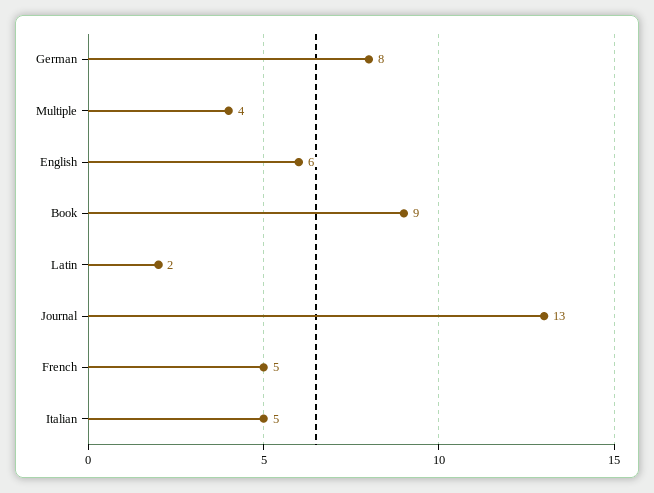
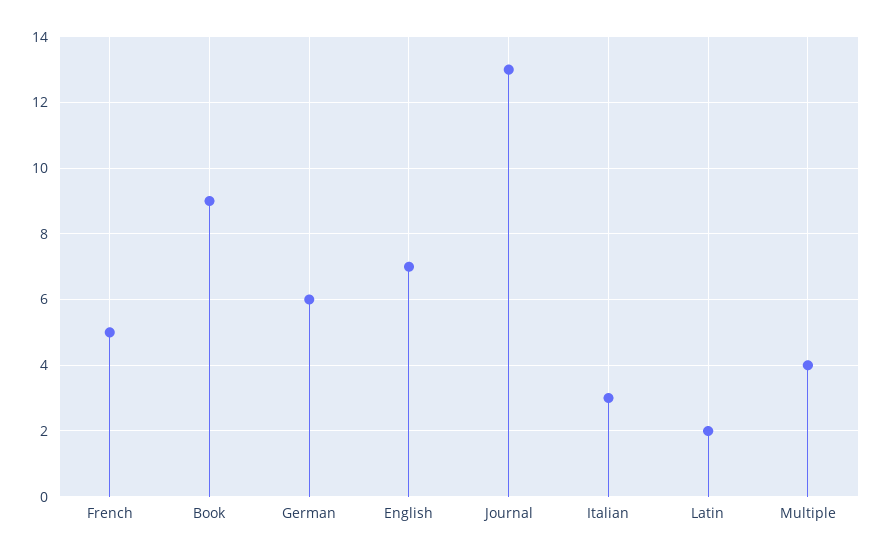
German: 8 -> 6
English: 6 -> 7
Italian: 5 -> 3

